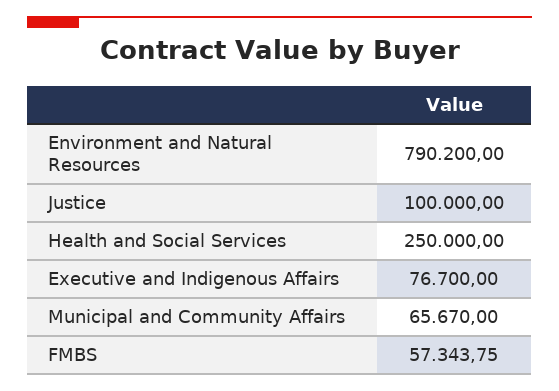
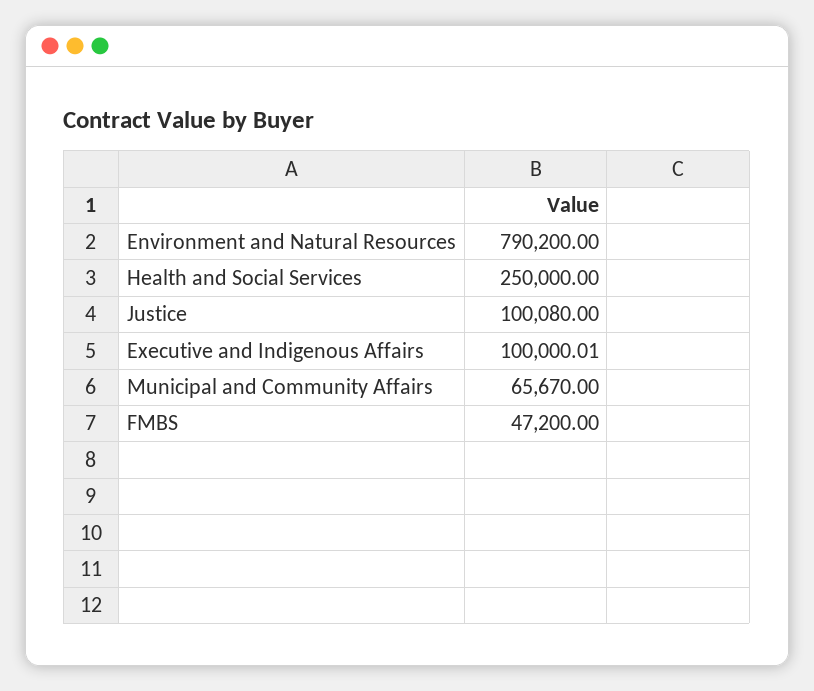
Justice: 100000 -> 100080
Executive and Indigenous Affairs: 76700 -> 100000.01
FMBS: 57343.75 -> 47200

